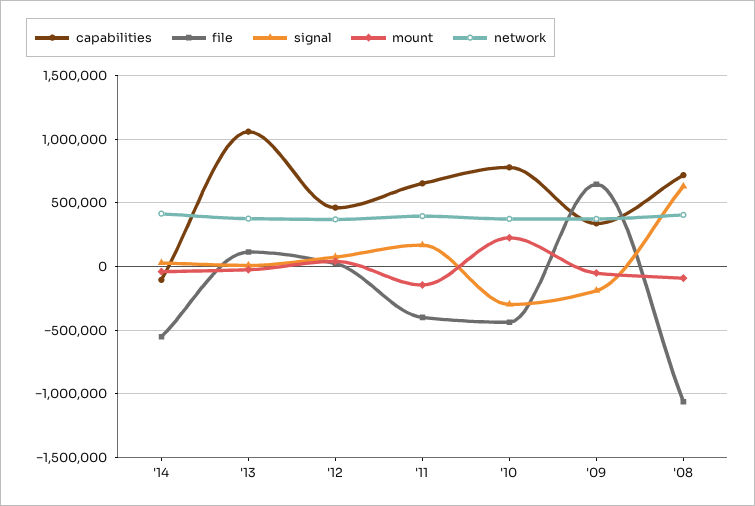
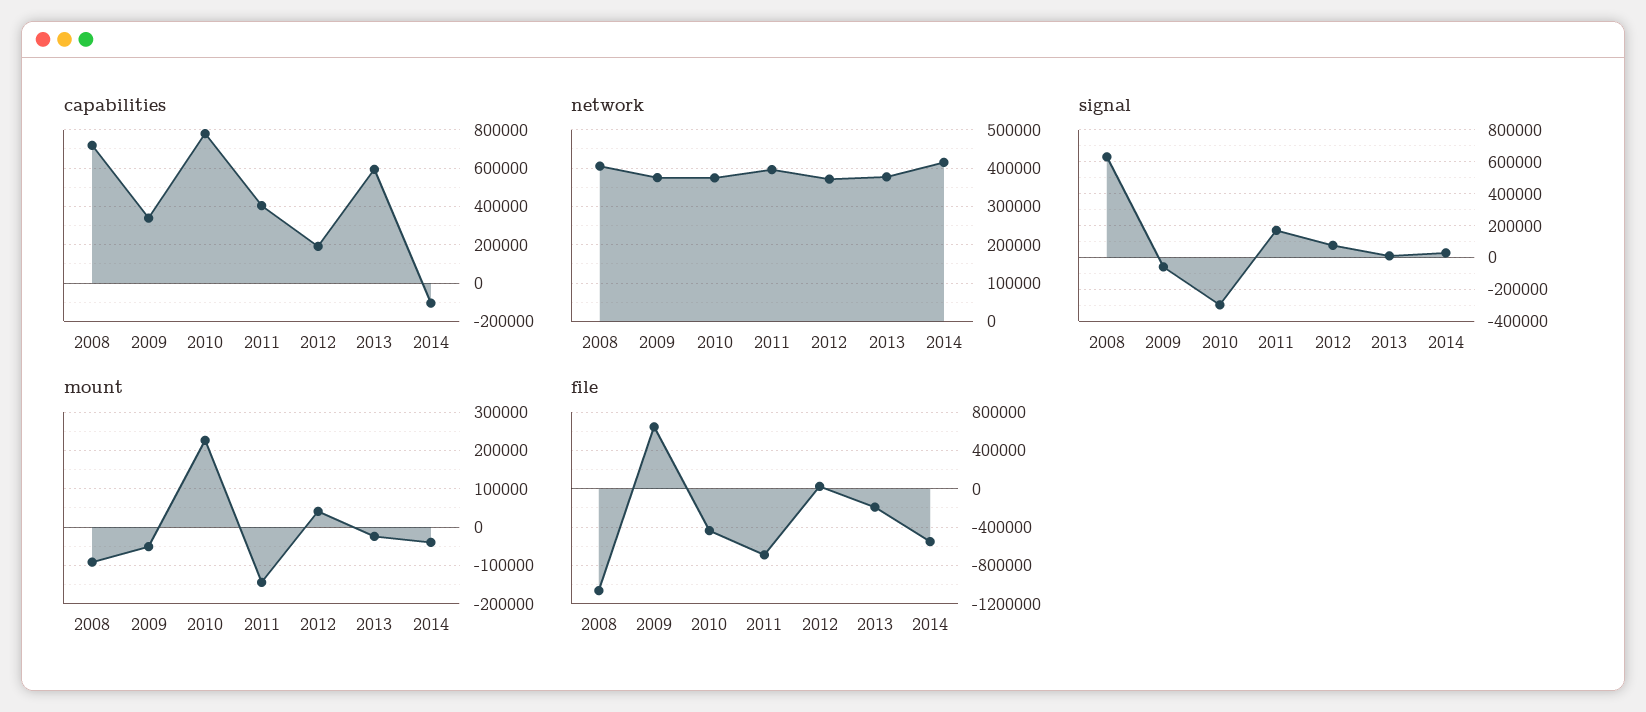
capabilities, '13: 1050000 -> 600000
file, '13: 100000 -> -200000
capabilities, '12: 450000 -> 200000
capabilities, '11: 650000 -> 400000
file, '11: -400000 -> -700000
signal, '09: -200000 -> -50000

